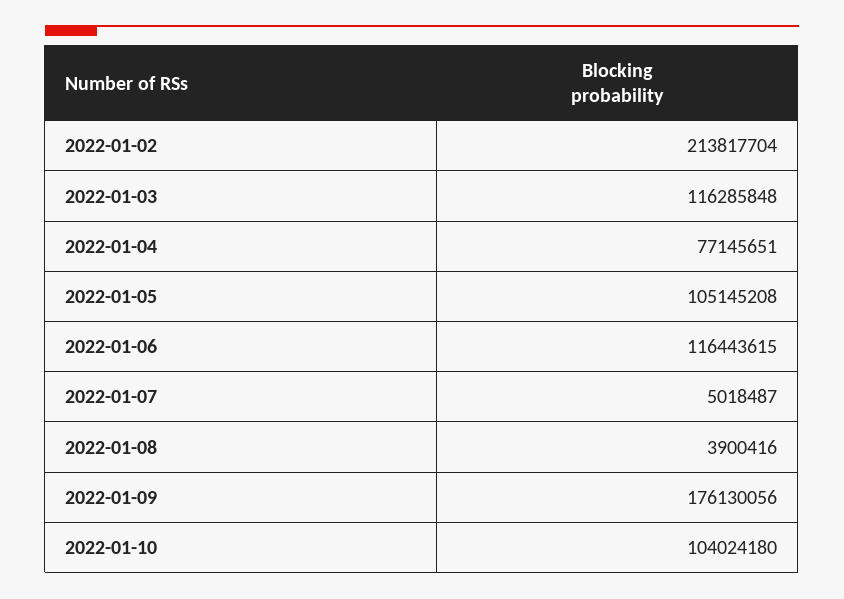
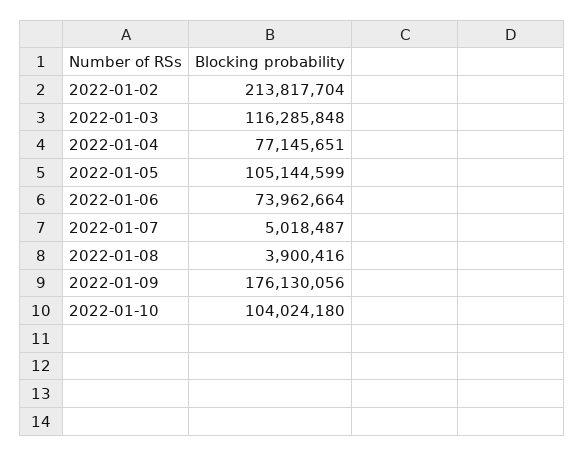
2022-01-05: 105145208 -> 105144599
2022-01-06: 116443615 -> 73962664

